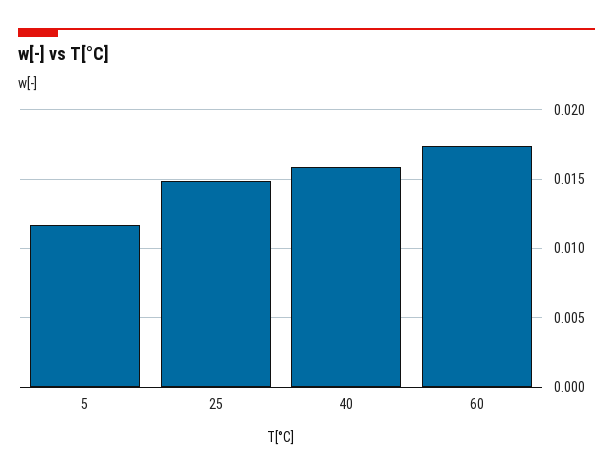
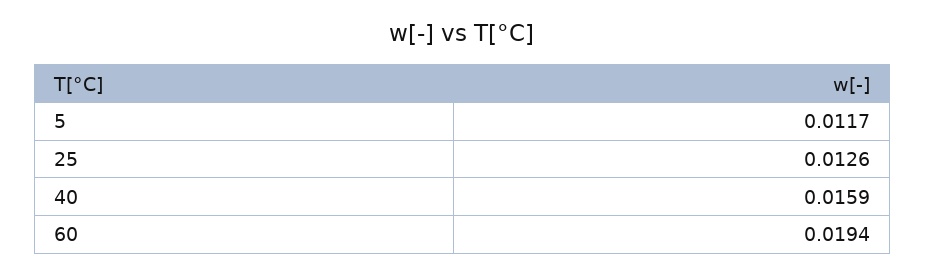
25: 0.015 -> 0.0126
60: 0.0175 -> 0.0194

